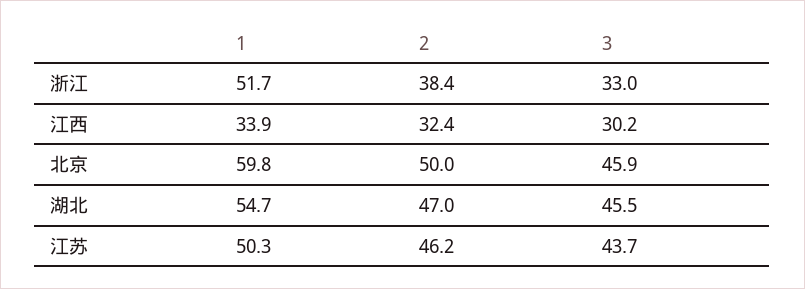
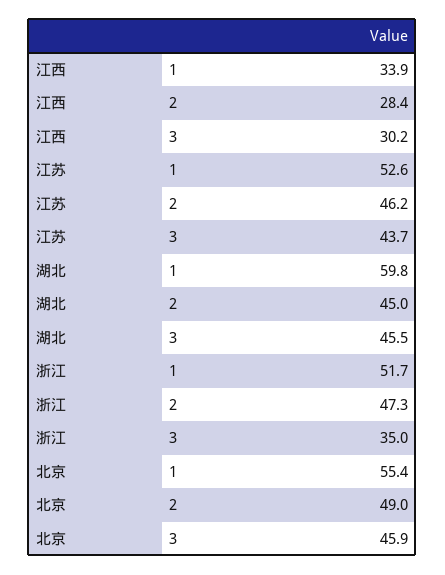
2, 浙江: 38.4 -> 47.3
3, 浙江: 33 -> 35
2, 江西: 32.4 -> 28.4
1, 北京: 59.8 -> 55.4
2, 北京: 50 -> 49
1, 湖北: 54.7 -> 59.8
2, 湖北: 47 -> 45
1, 江苏: 50.3 -> 52.6

